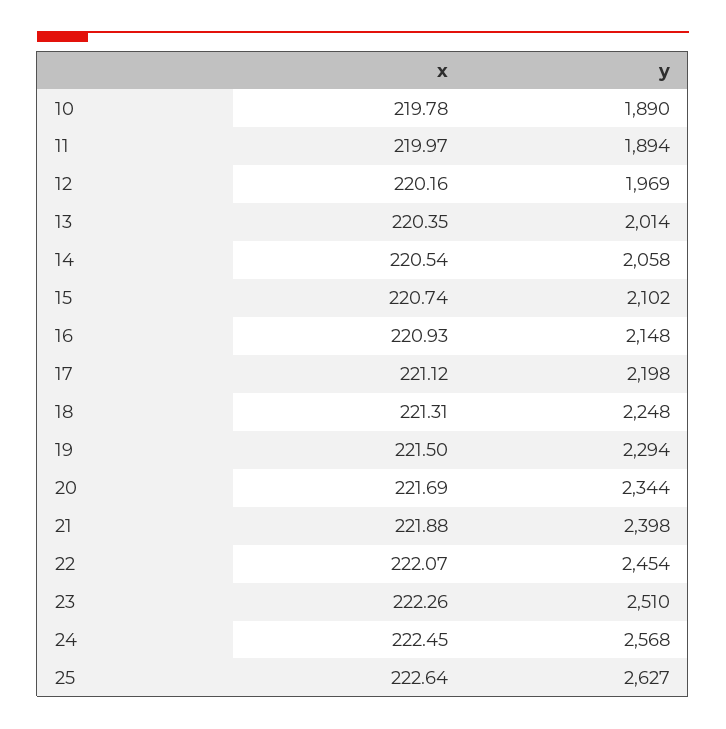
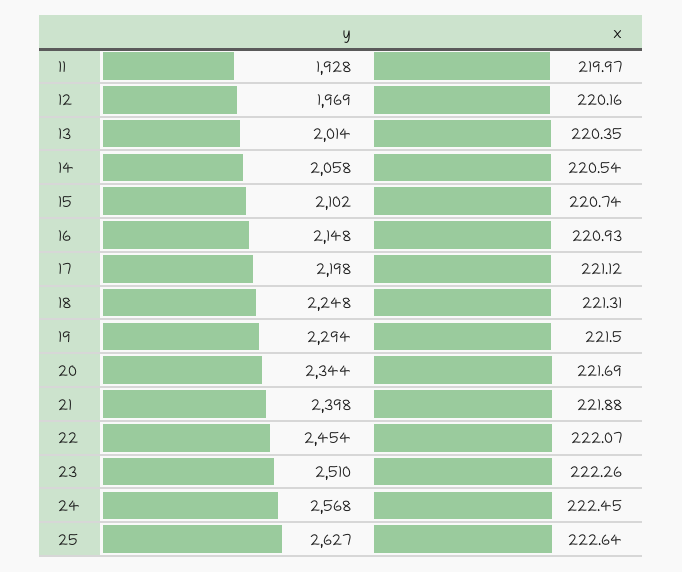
x, 10: 219.78 -> none
y, 10: 1890 -> none
y, 11: 1894 -> 1928

